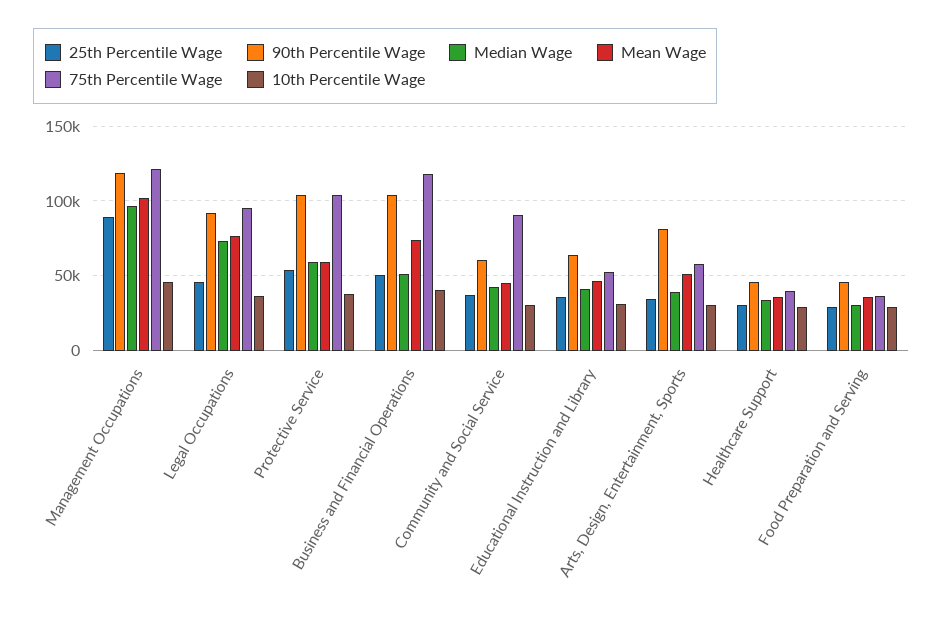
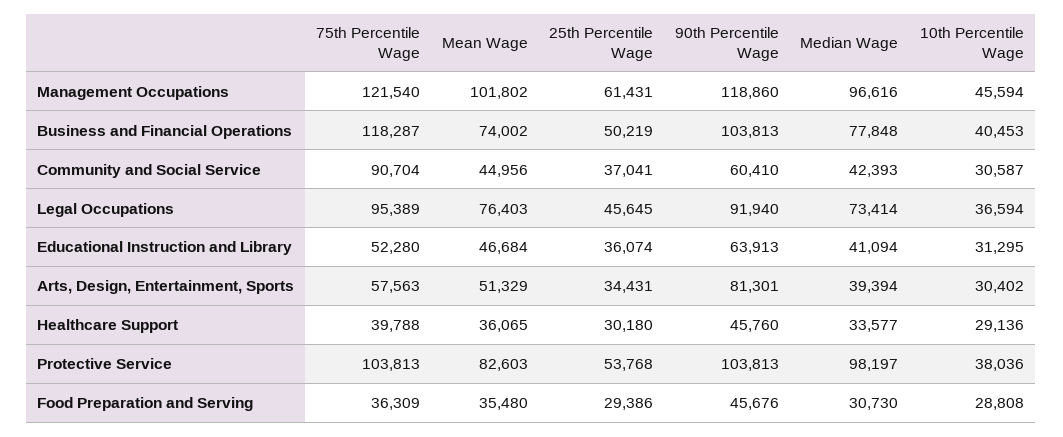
25th Percentile Wage, Management Occupations: 90000 -> 61431
Median Wage, Protective Service: 60000 -> 98197
Mean Wage, Protective Service: 60000 -> 82603
Median Wage, Business and Financial Operations: 50000 -> 77848

